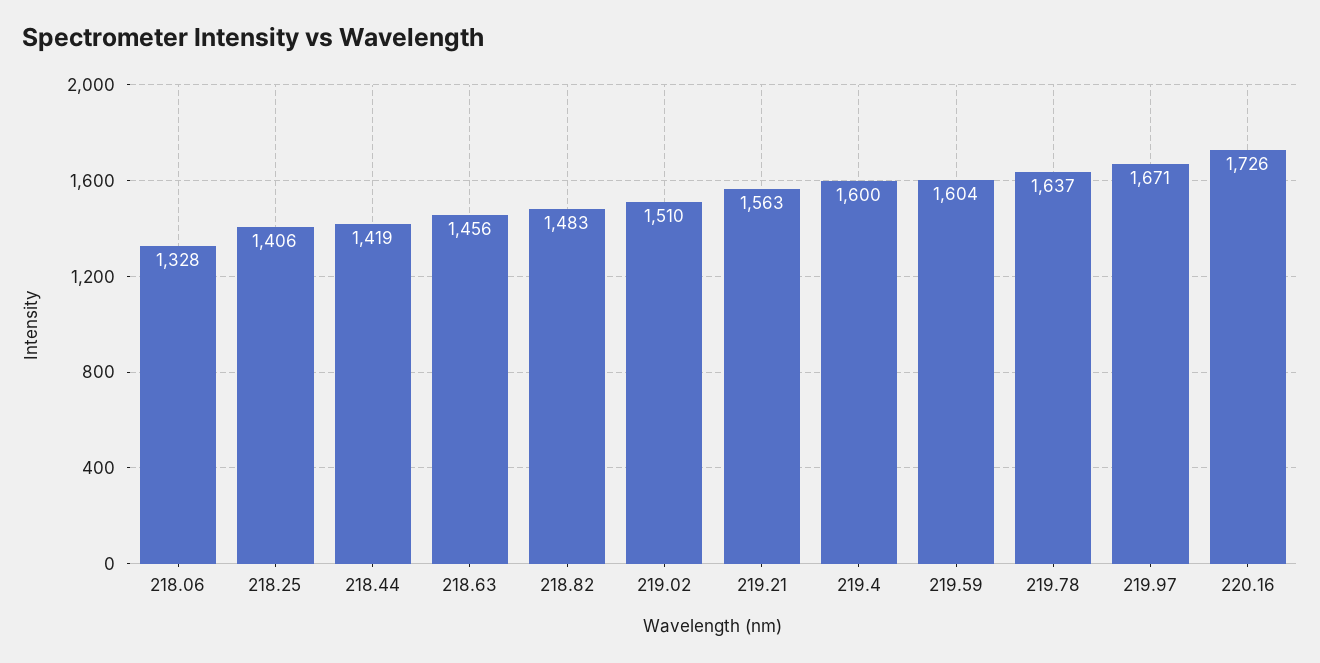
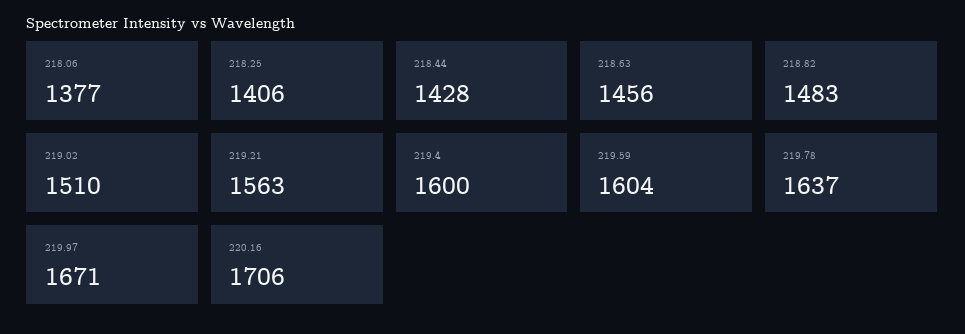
218.06: 1328 -> 1377
218.44: 1419 -> 1428
220.16: 1726 -> 1706

